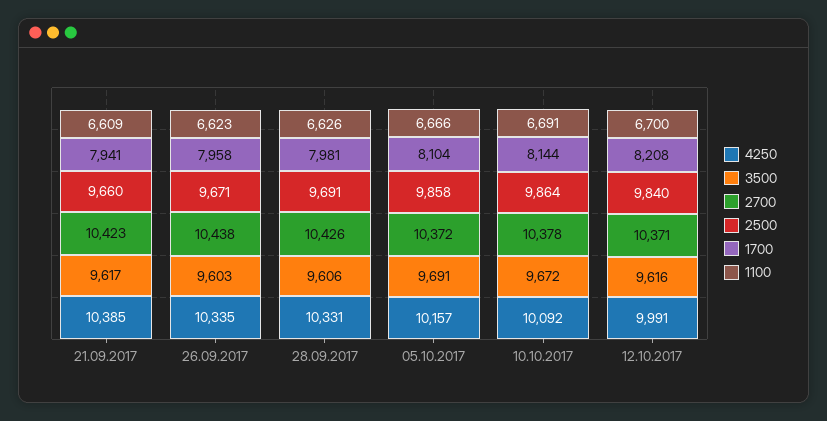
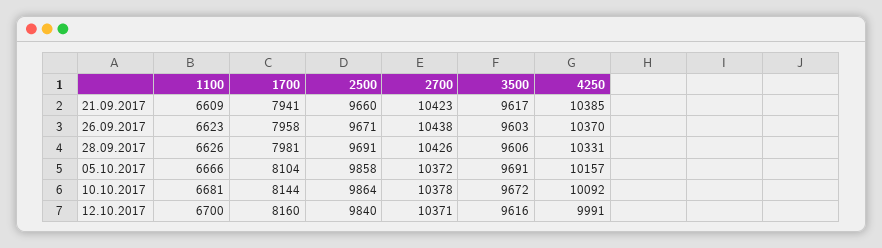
4250, 26.09.2017: 10335 -> 10370
1100, 10.10.2017: 6691 -> 6681
1700, 12.10.2017: 8208 -> 8160

